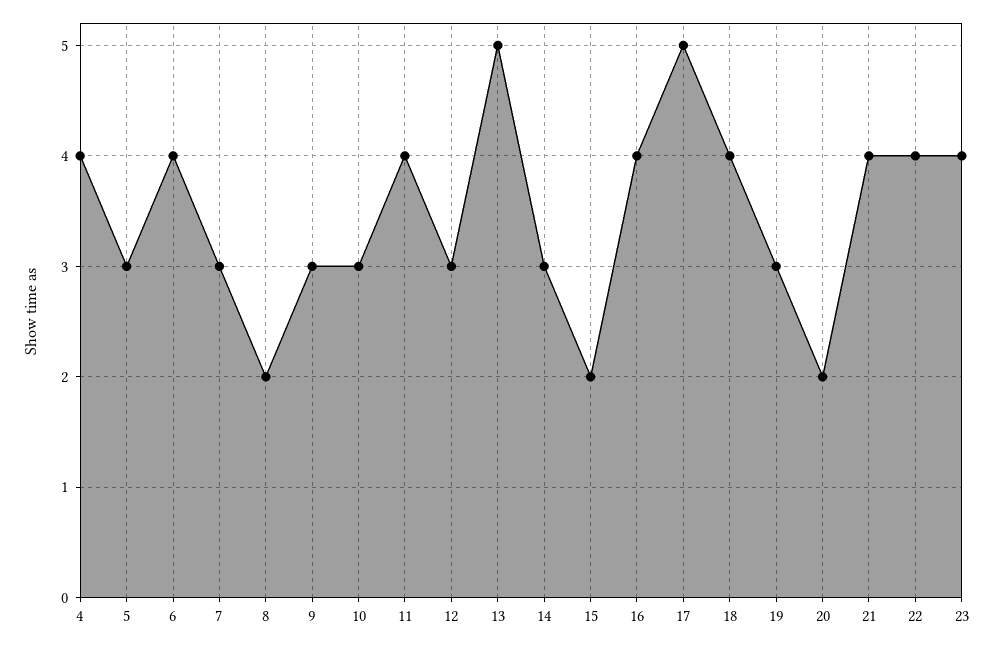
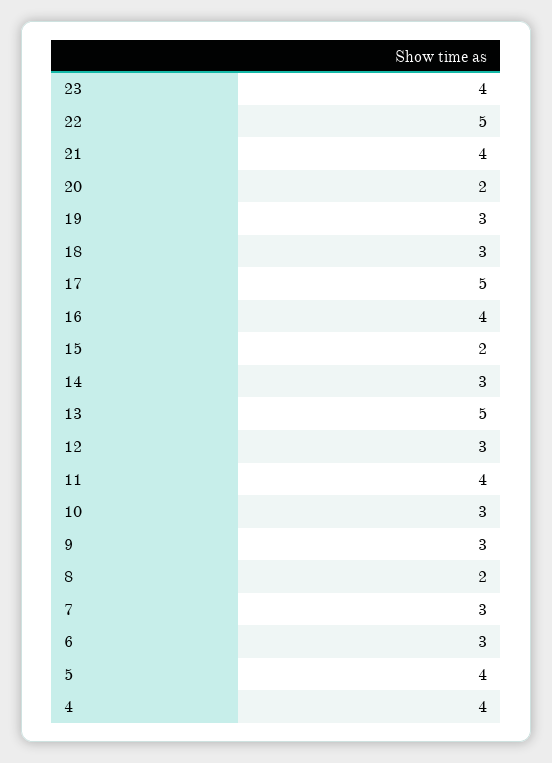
5: 3 -> 4
6: 4 -> 3
18: 4 -> 3
22: 4 -> 5

